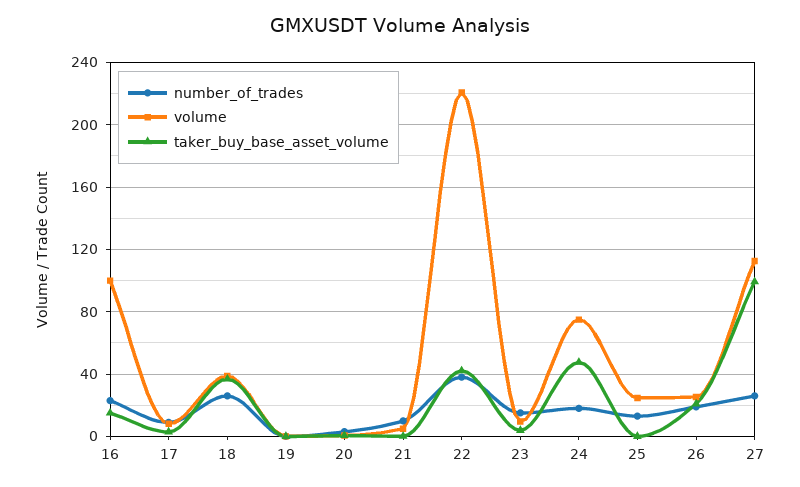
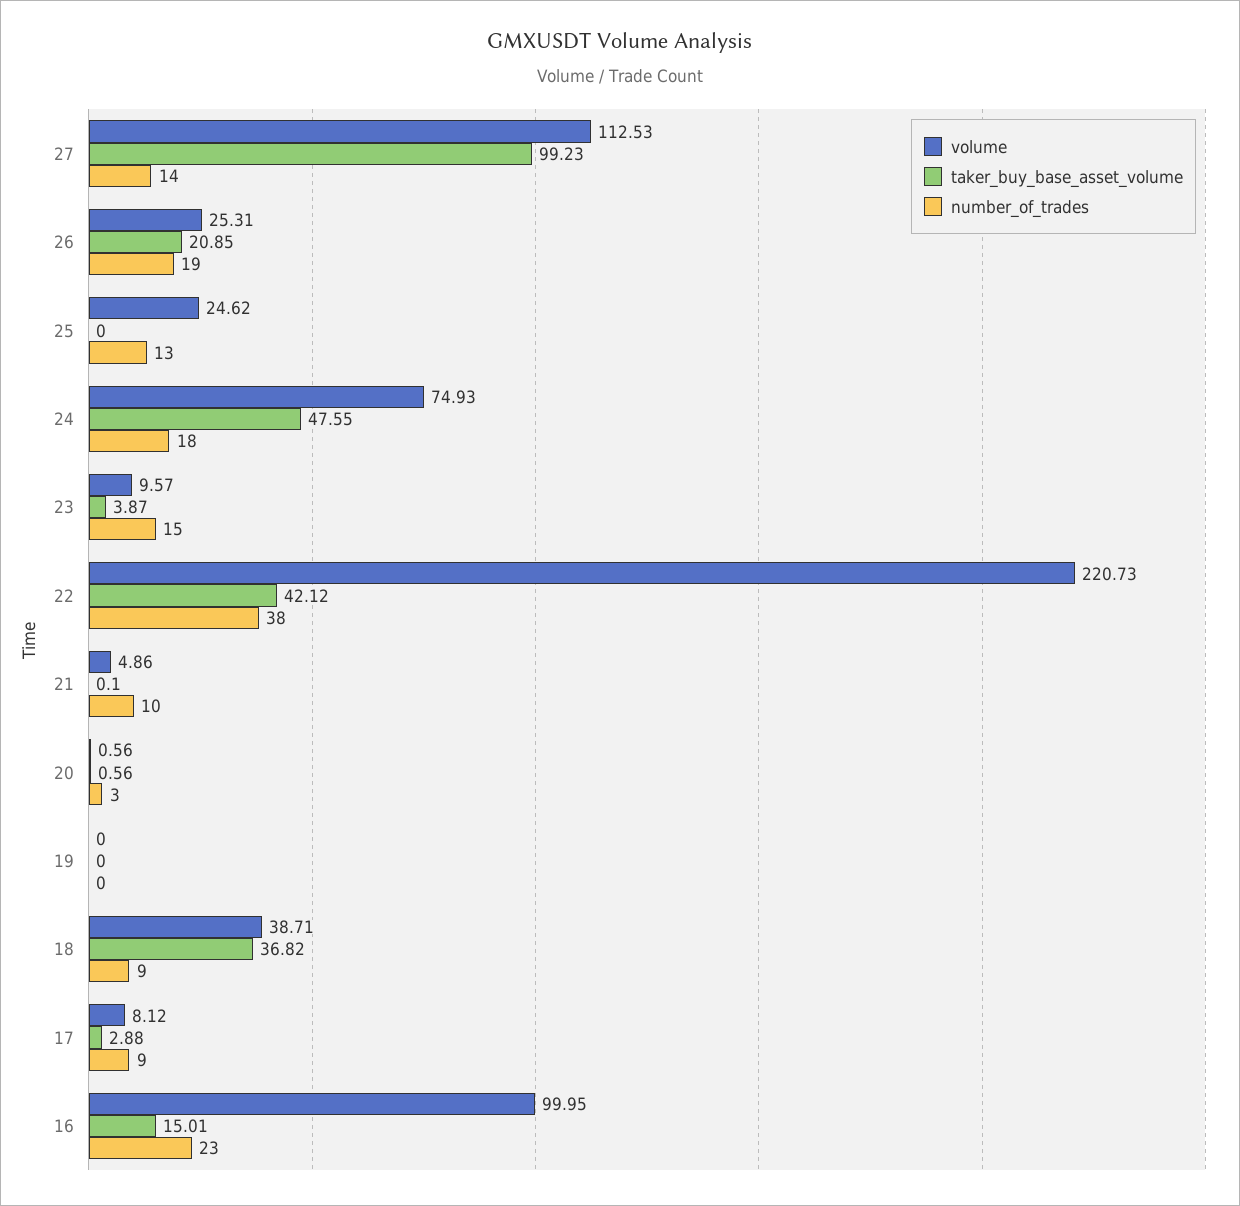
number_of_trades, 18: 25 -> 9
number_of_trades, 27: 25 -> 14

